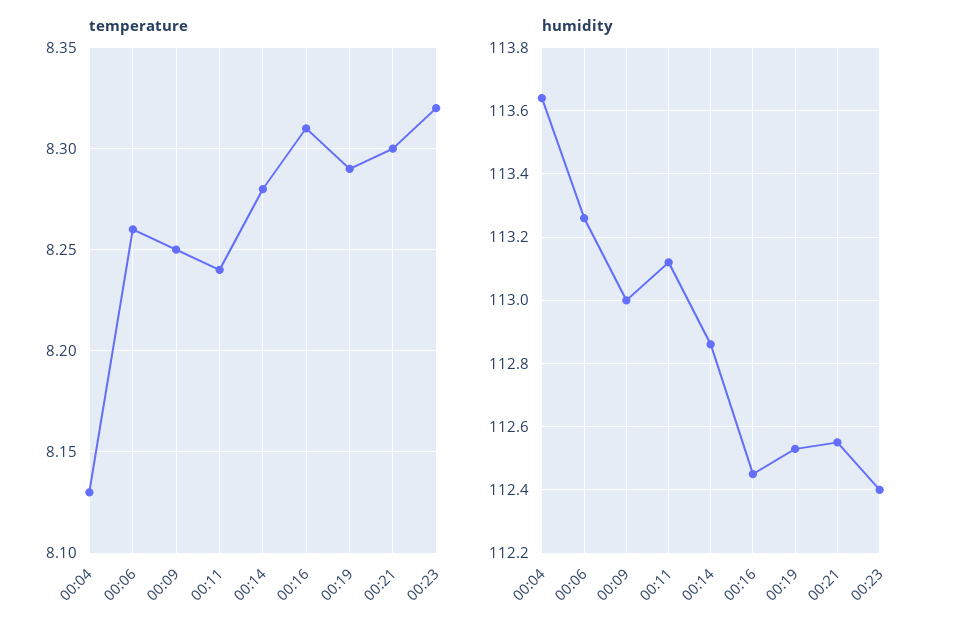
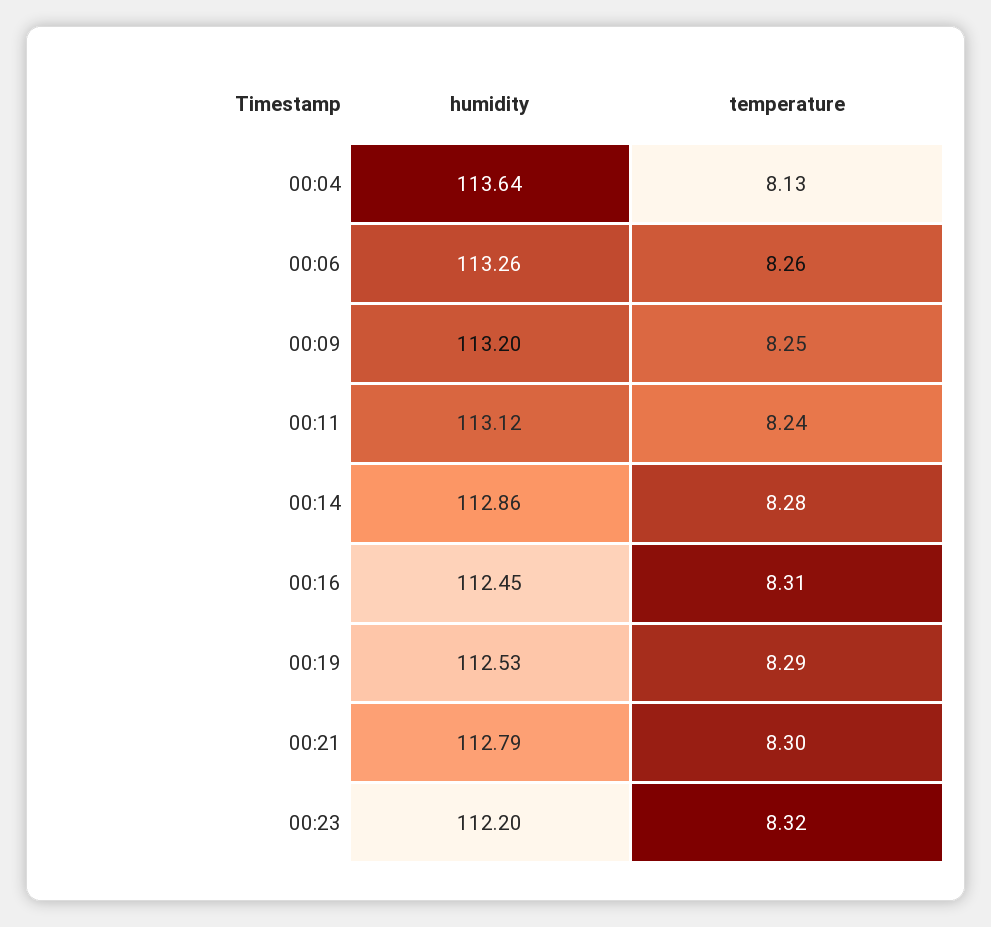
humidity, 00:09: 113 -> 113.2
humidity, 00:21: 112.55 -> 112.79
humidity, 00:23: 112.4 -> 112.2

